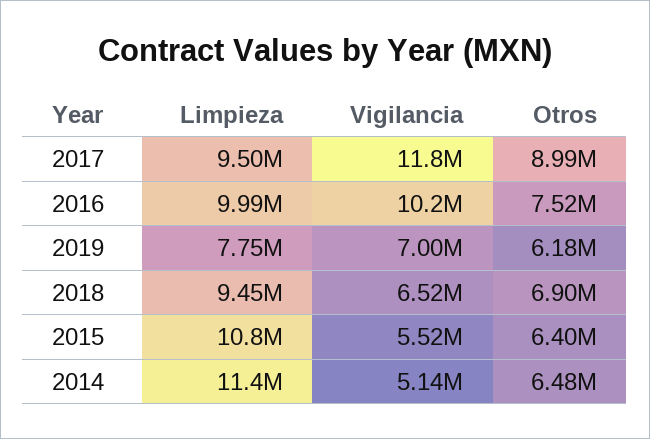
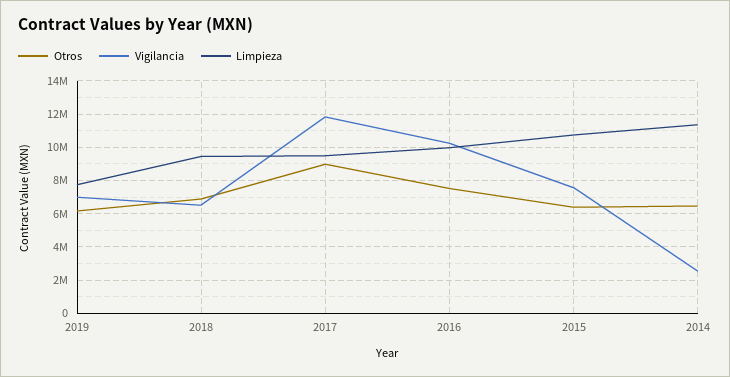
Vigilancia, 2015: 5520000 -> 7500000
Vigilancia, 2014: 5140000 -> 2500000

